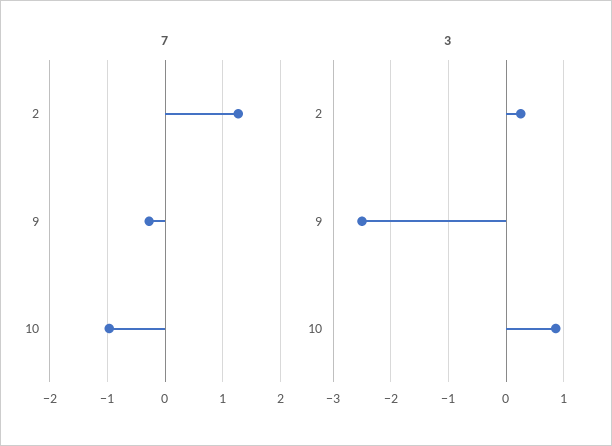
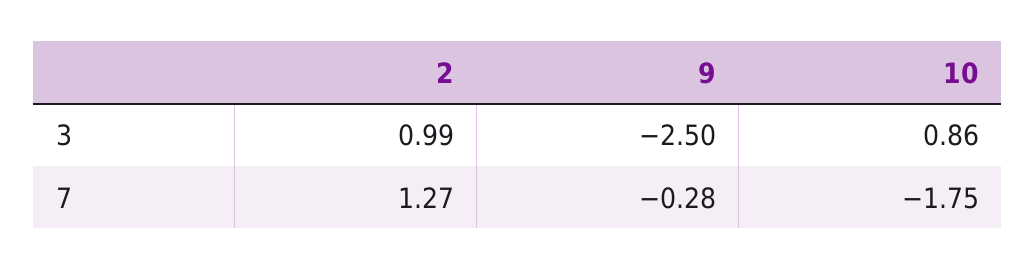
7, 10: -1 -> -1.75
3, 2: 0.2 -> 0.99

